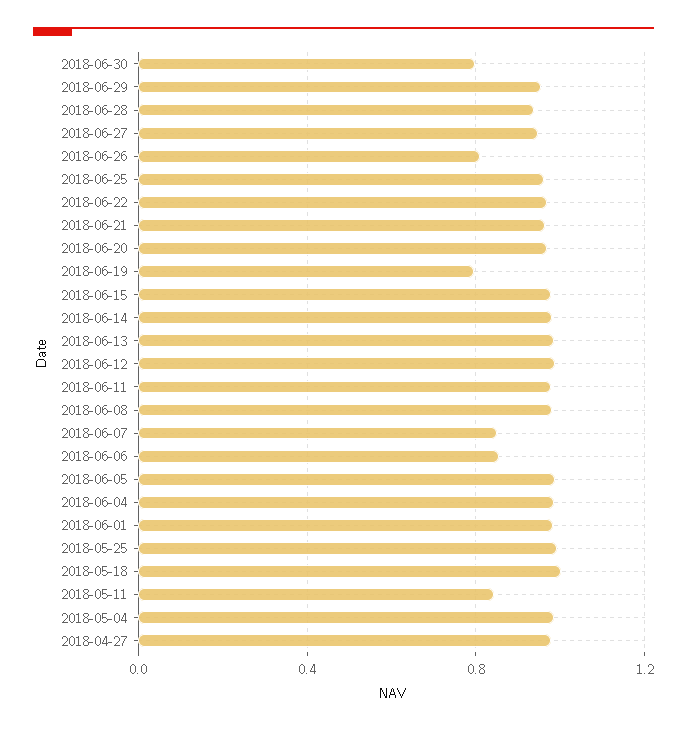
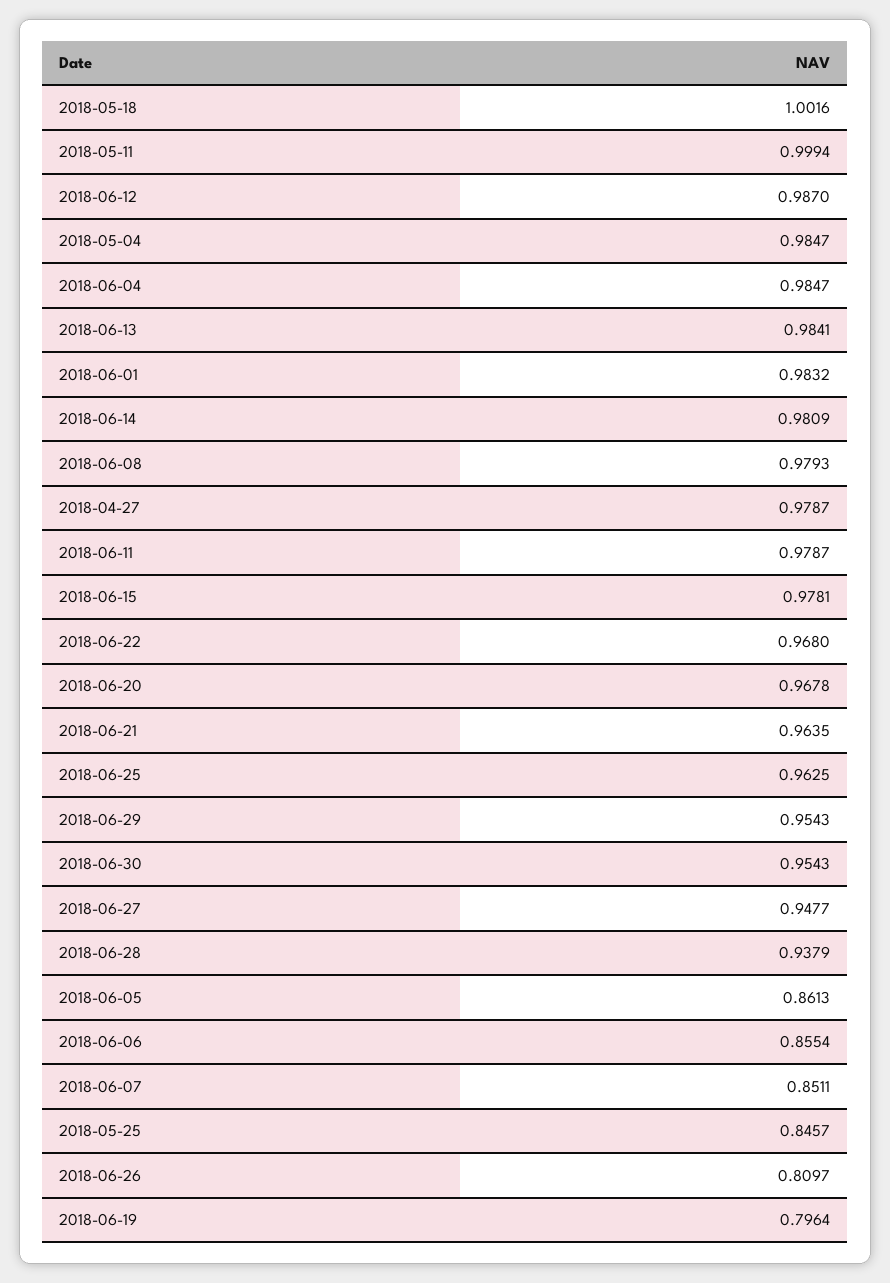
2018-06-30: 0.8 -> 0.9543
2018-06-05: 1 -> 0.8613
2018-05-25: 1 -> 0.8457
2018-05-11: 0.85 -> 0.9994

